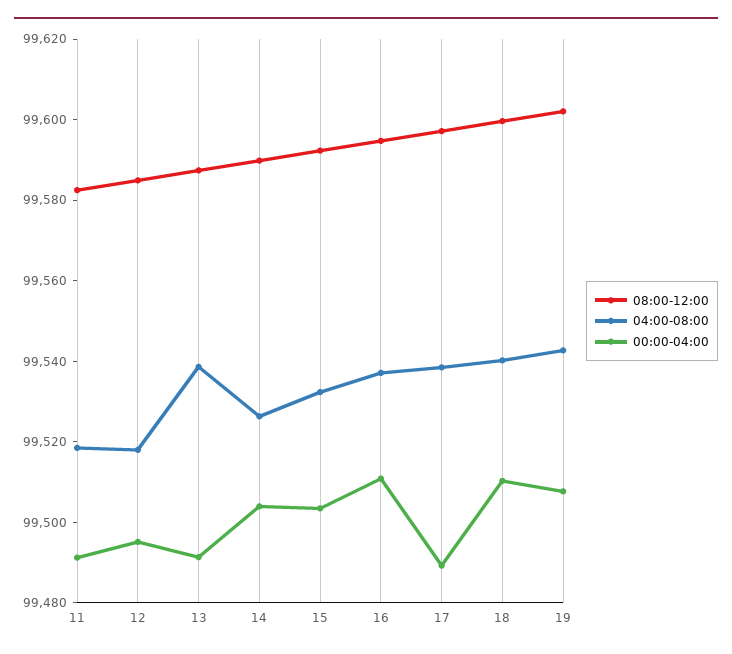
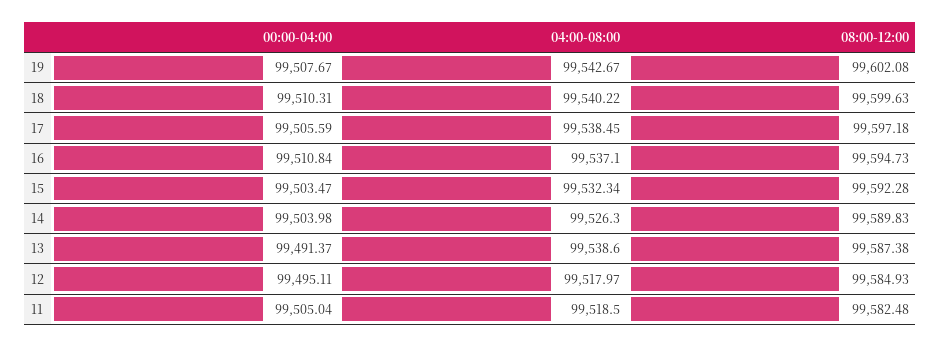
00:00-04:00, 11: 99490 -> 99505.04
00:00-04:00, 17: 99490 -> 99505.59

